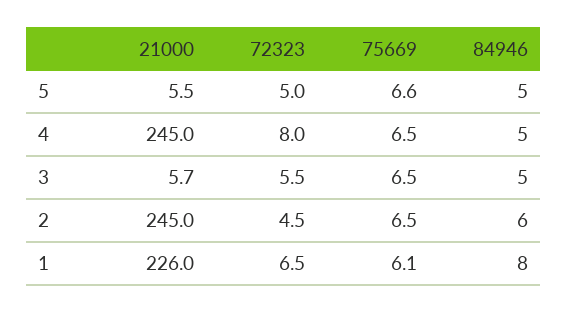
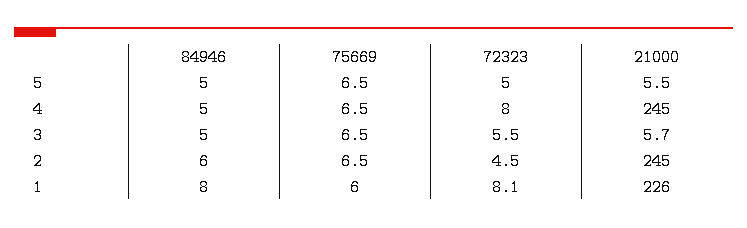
75669, 5: 6.6 -> 6.5
72323, 1: 6.5 -> 8.1
75669, 1: 6.1 -> 6

